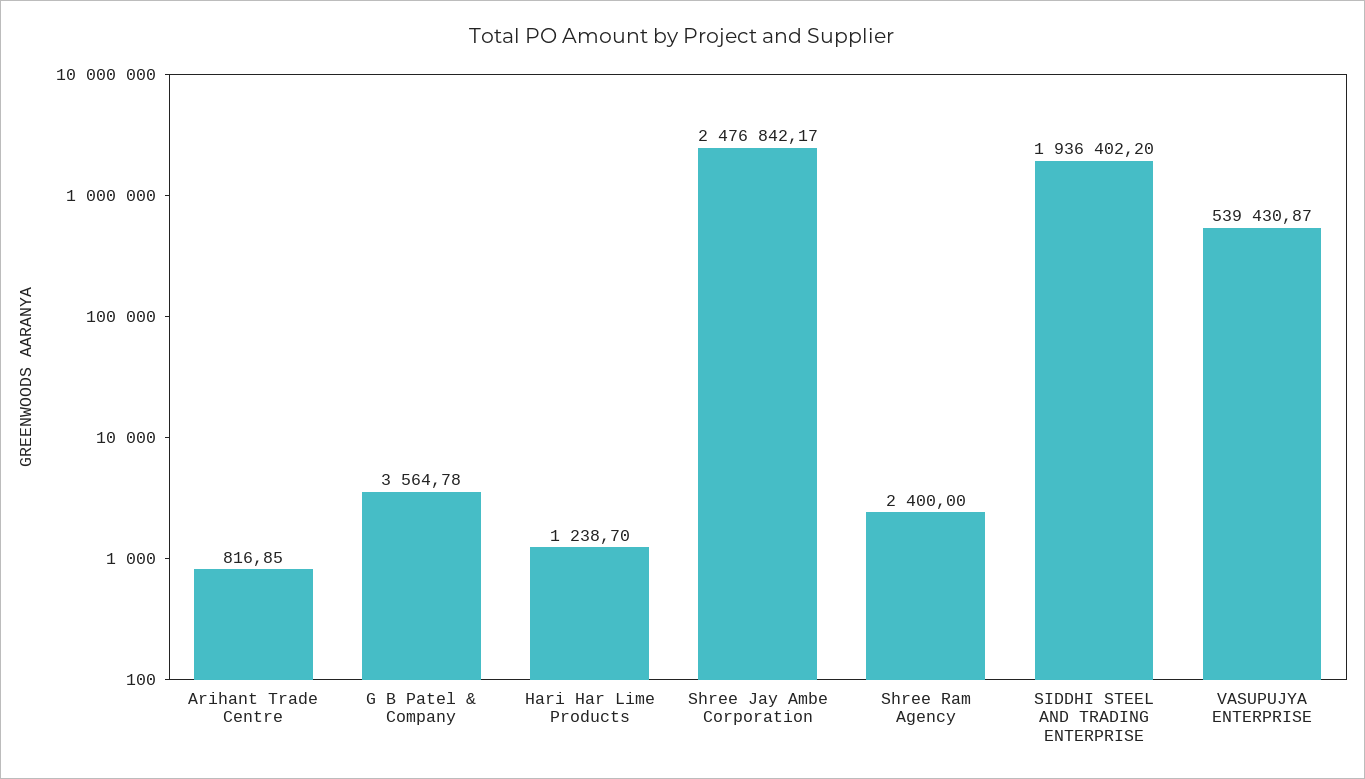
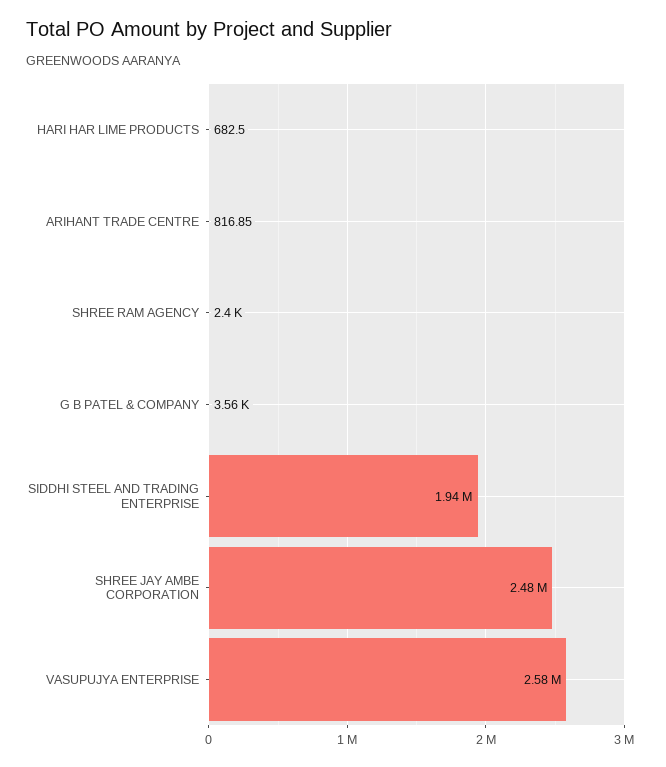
Hari Har Lime Products: 1238.7 -> 682.5
VASUPUJYA ENTERPRISE: 539430.87 -> 2580000

